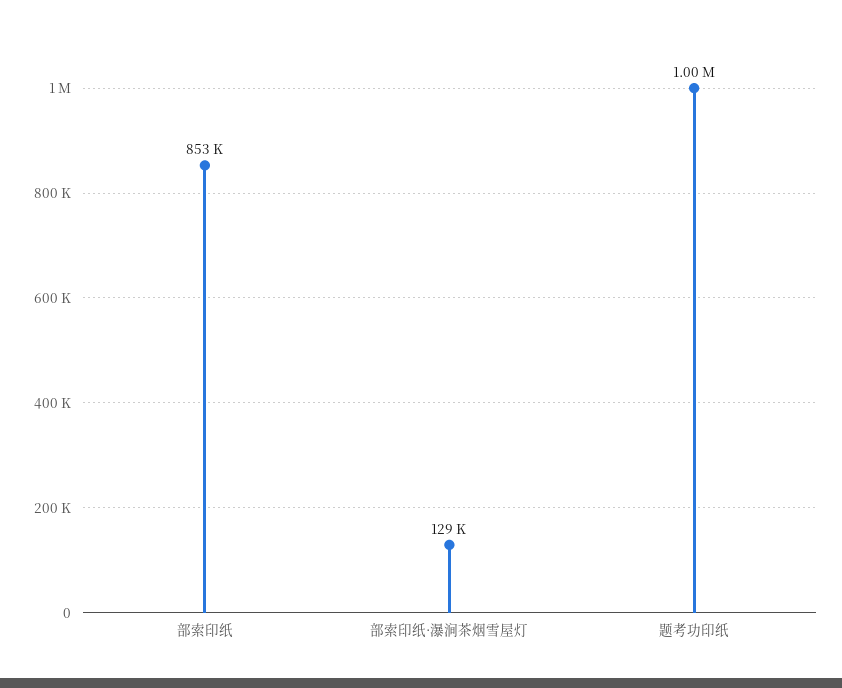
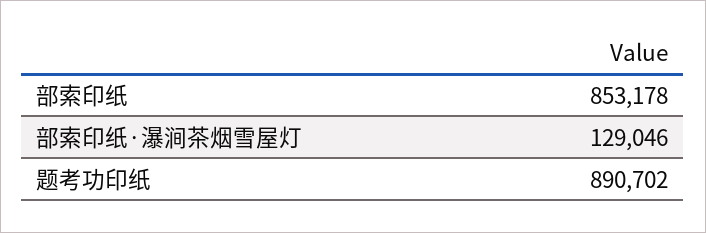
题考功印纸: 1000000 -> 890702

